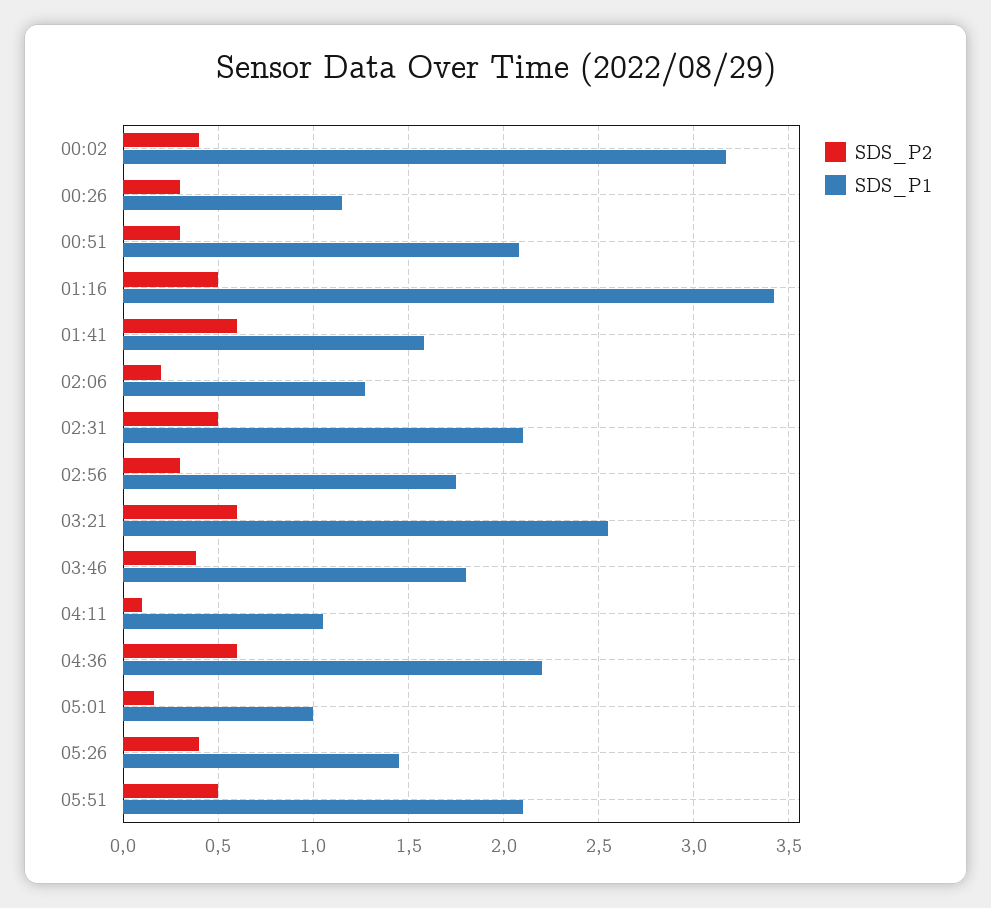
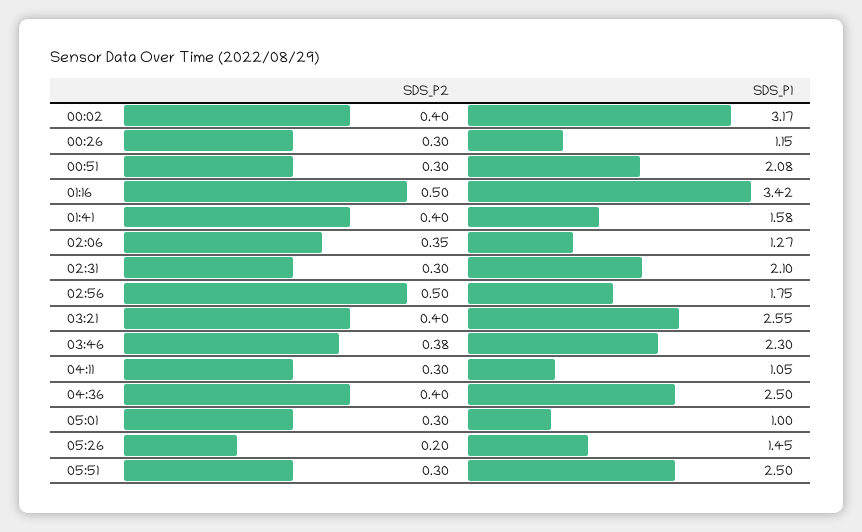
SDS_P2, 01:41: 0.6 -> 0.4
SDS_P2, 02:06: 0.2 -> 0.35
SDS_P2, 02:31: 0.5 -> 0.3
SDS_P2, 02:56: 0.3 -> 0.5
SDS_P2, 03:21: 0.6 -> 0.4
SDS_P1, 03:46: 1.8 -> 2.3
SDS_P2, 04:11: 0.1 -> 0.3
SDS_P2, 04:36: 0.6 -> 0.4
SDS_P1, 04:36: 2.2 -> 2.5
SDS_P2, 05:01: 0.15 -> 0.3
SDS_P2, 05:26: 0.4 -> 0.2
SDS_P2, 05:51: 0.5 -> 0.3
SDS_P1, 05:51: 2.1 -> 2.5

